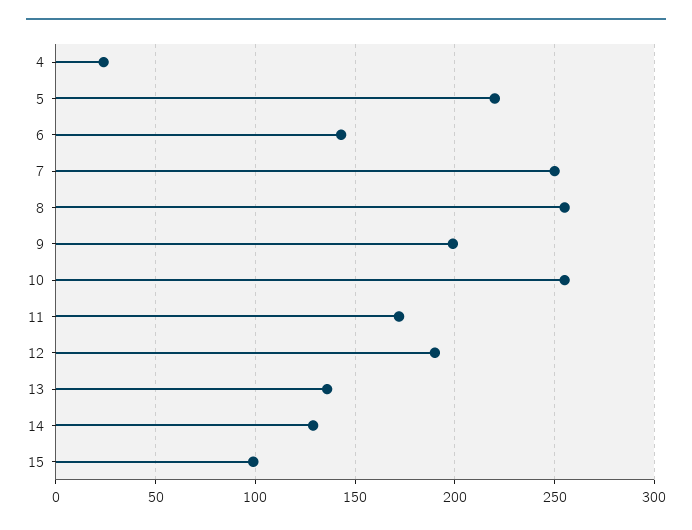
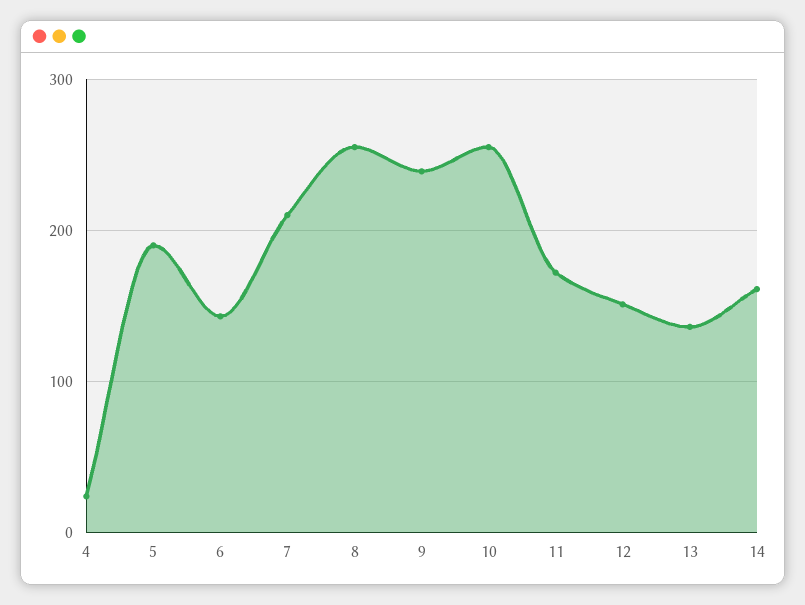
5: 220 -> 190
7: 250 -> 210
9: 200 -> 240
12: 190 -> 150
14: 130 -> 160
15: 100 -> none

